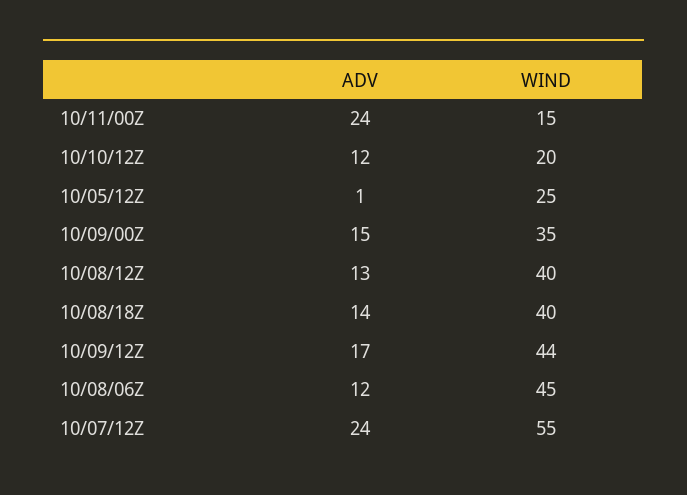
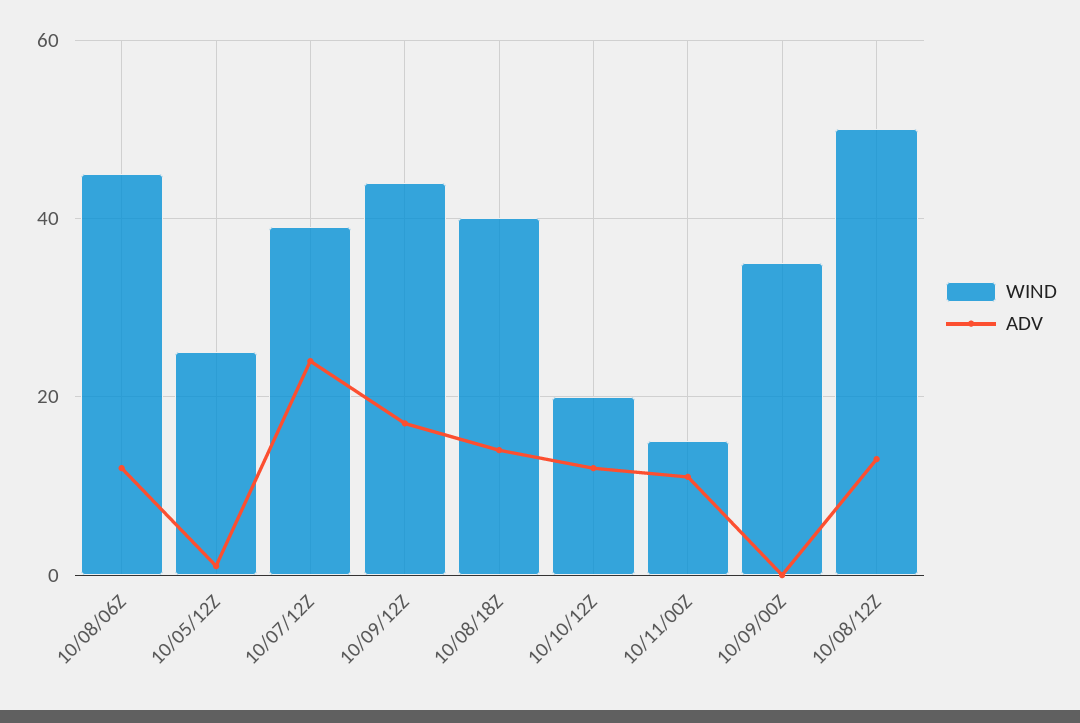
ADV, 10/11/00Z: 24 -> 10
ADV, 10/09/00Z: 15 -> 0
WIND, 10/08/12Z: 40 -> 50
WIND, 10/07/12Z: 55 -> 40

